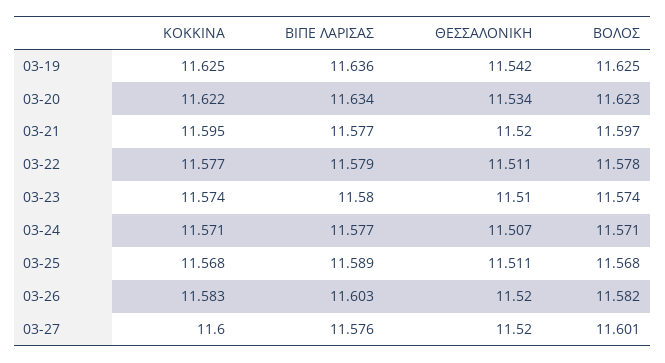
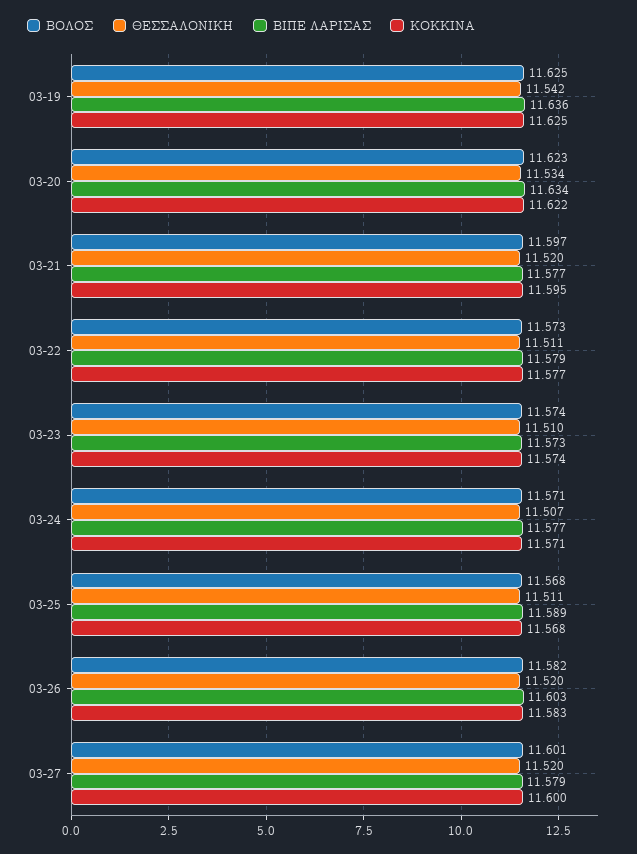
ΒΟΛΟΣ, 03-22: 11.578 -> 11.573
ΒΙΠΕ ΛΑΡΙΣΑΣ, 03-23: 11.58 -> 11.573
ΒΙΠΕ ΛΑΡΙΣΑΣ, 03-27: 11.576 -> 11.579

